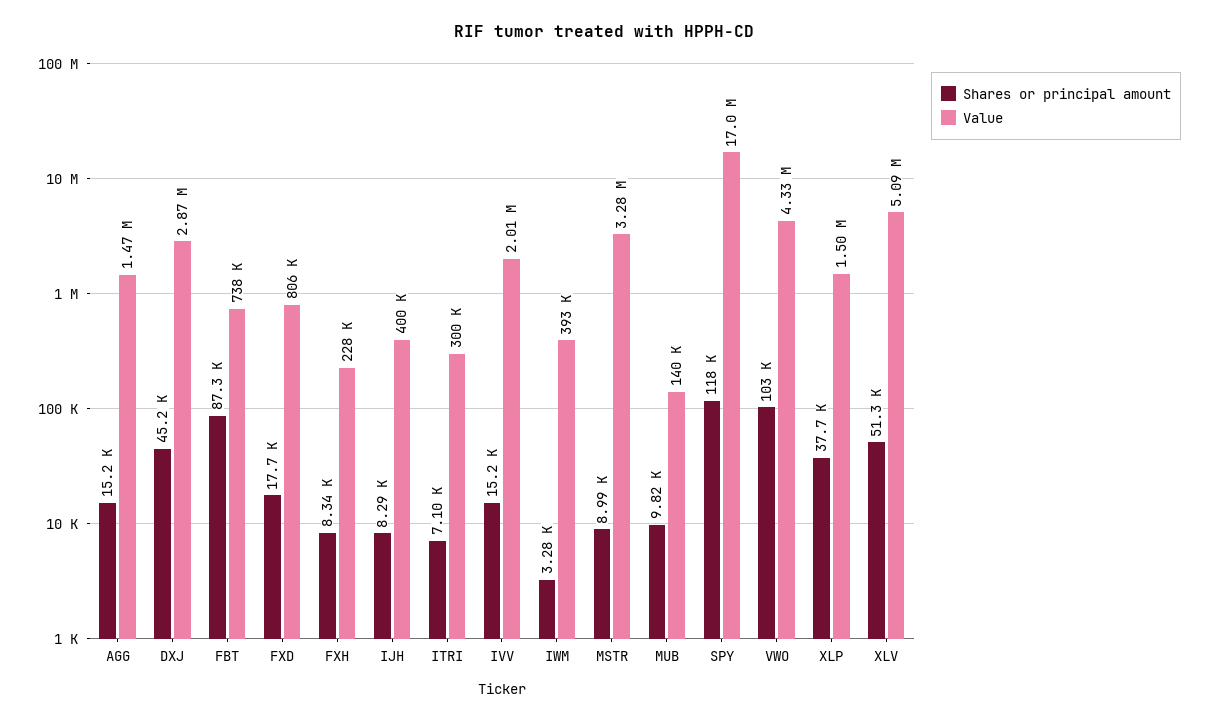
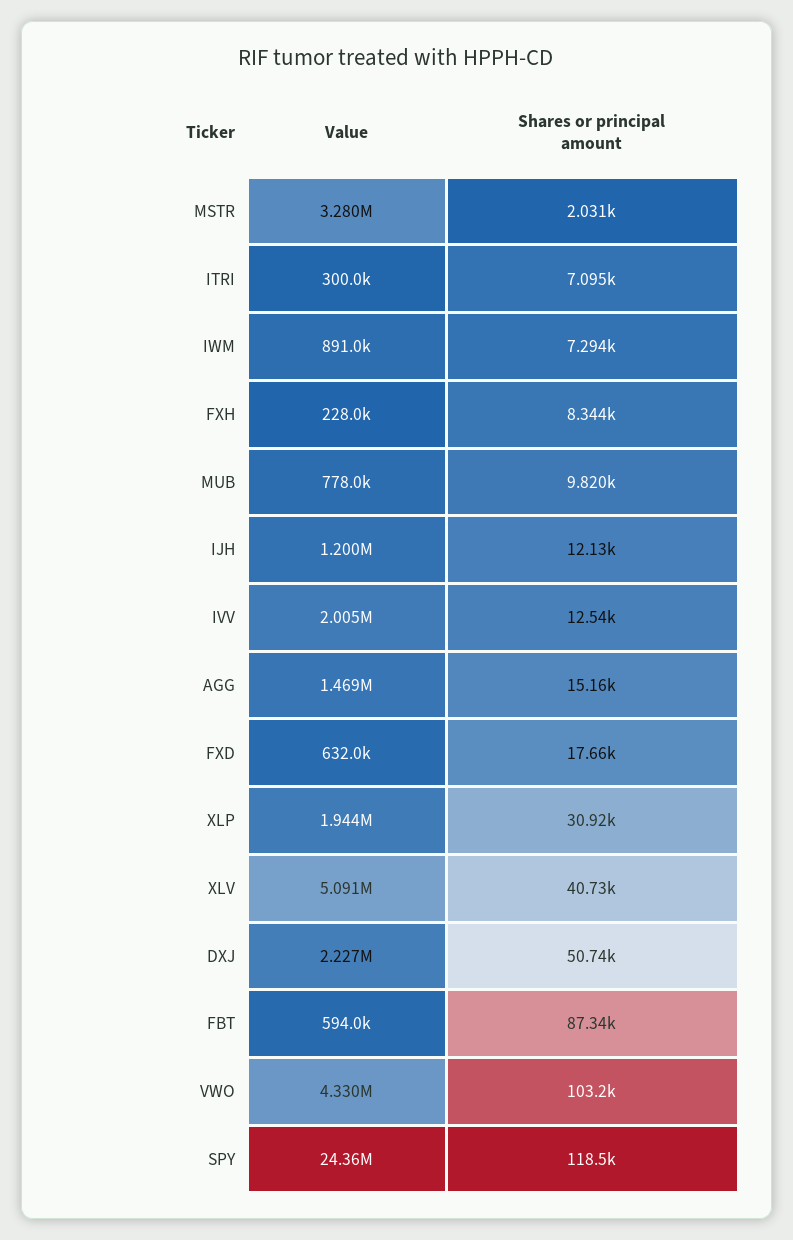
Shares or principal amount, DXJ: 45200 -> 50740
Value, DXJ: 2870000 -> 2227000
Value, FBT: 738000 -> 594000
Value, FXD: 806000 -> 632000
Shares or principal amount, IJH: 8290 -> 12130
Value, IJH: 400000 -> 1200000
Shares or principal amount, IVV: 15200 -> 12540
Shares or principal amount, IWM: 3280 -> 7294
Value, IWM: 393000 -> 891000
Shares or principal amount, MSTR: 8990 -> 2031
Value, MUB: 140000 -> 778000
Value, SPY: 17000000 -> 24360000
Shares or principal amount, XLP: 37700 -> 30920
Value, XLP: 1500000 -> 1944000
Shares or principal amount, XLV: 51300 -> 40730

